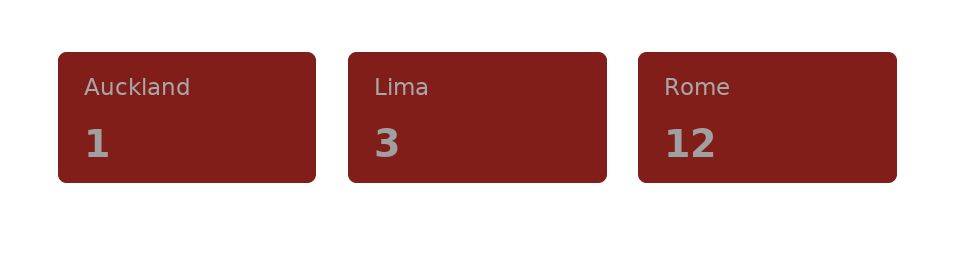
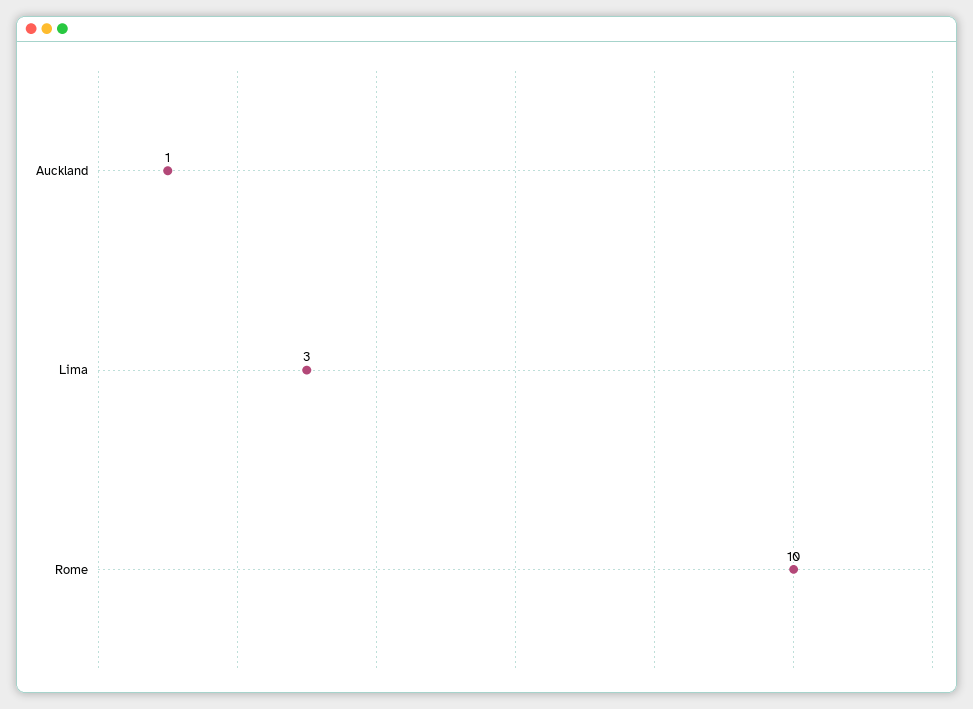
Rome: 12 -> 10

